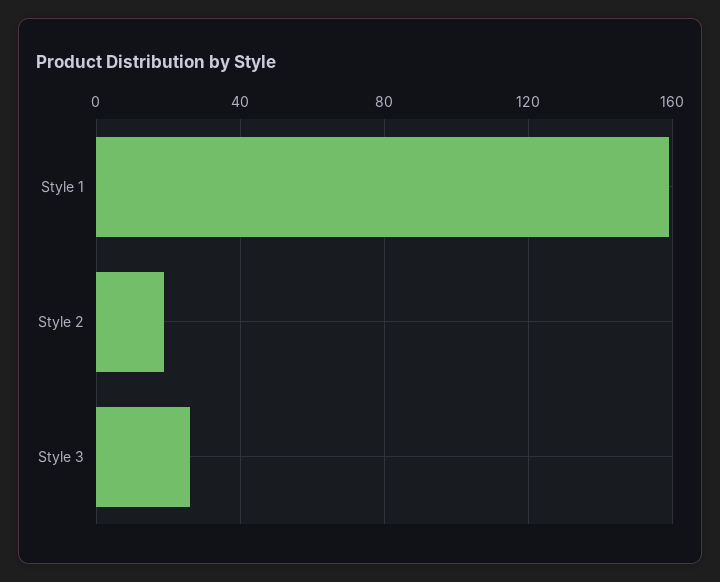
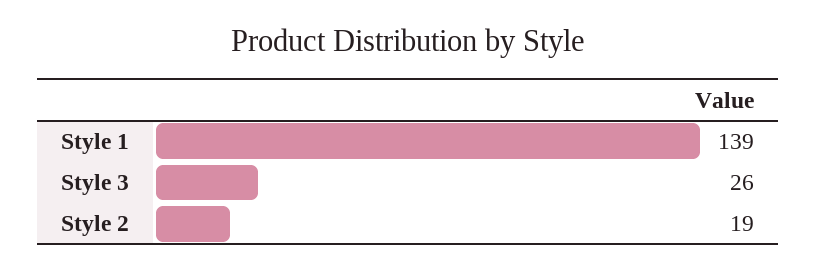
Style 1: 160 -> 139

